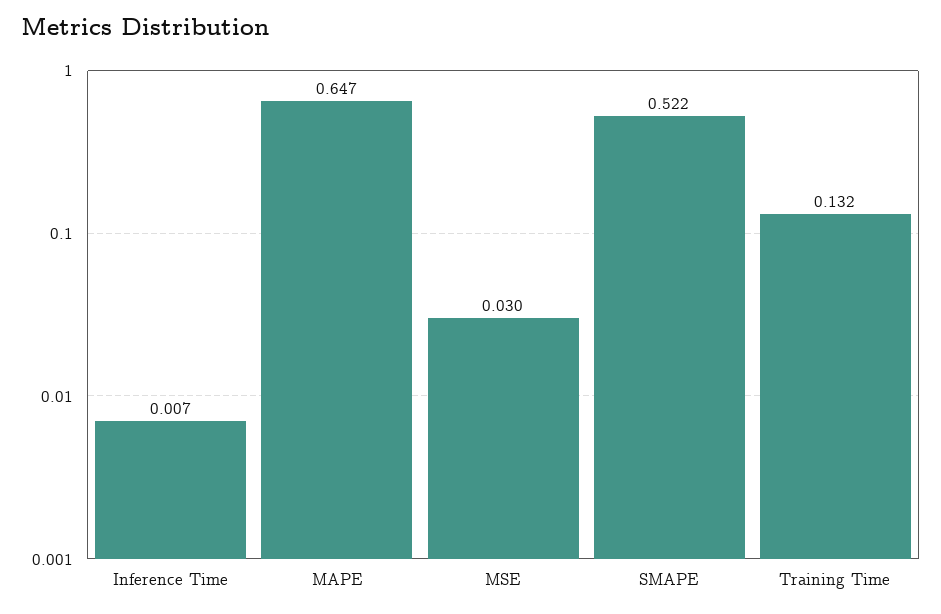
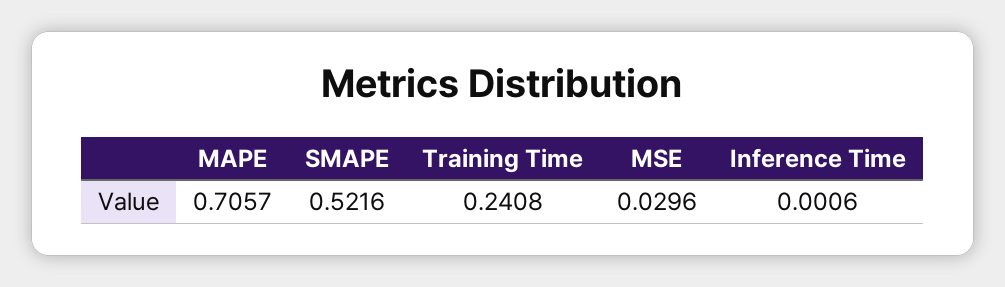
Inference Time: 0.007 -> 0.0006
MAPE: 0.647 -> 0.7057
Training Time: 0.132 -> 0.2408

